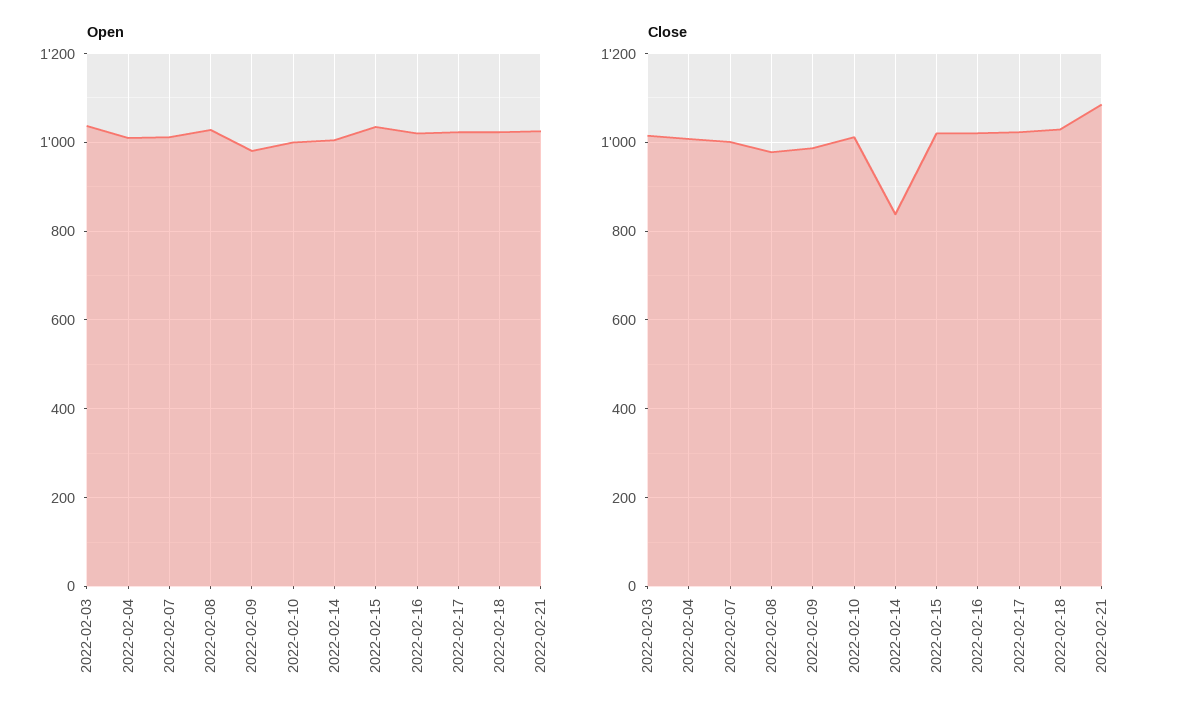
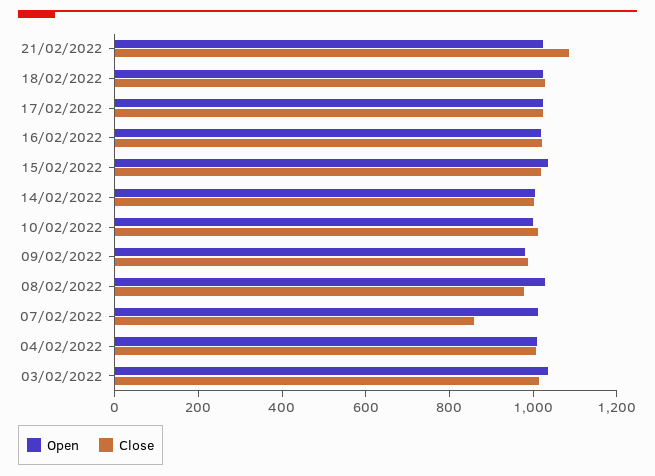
Close, 2022-02-07: 1000 -> 850
Close, 2022-02-14: 840 -> 1000

